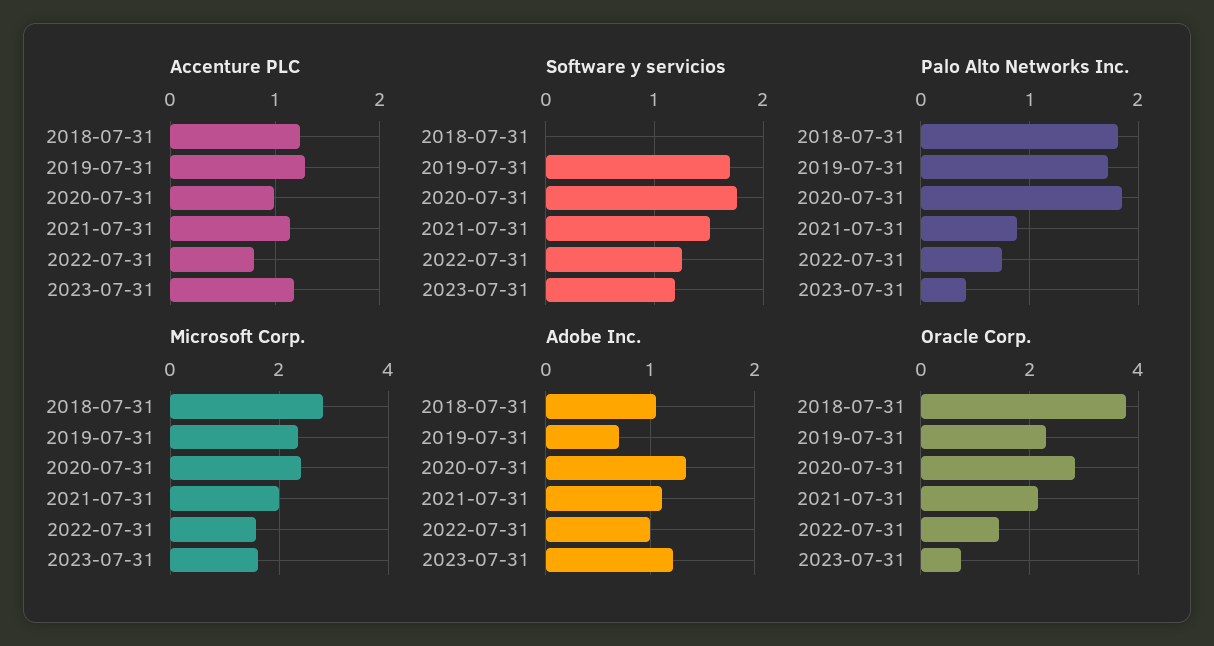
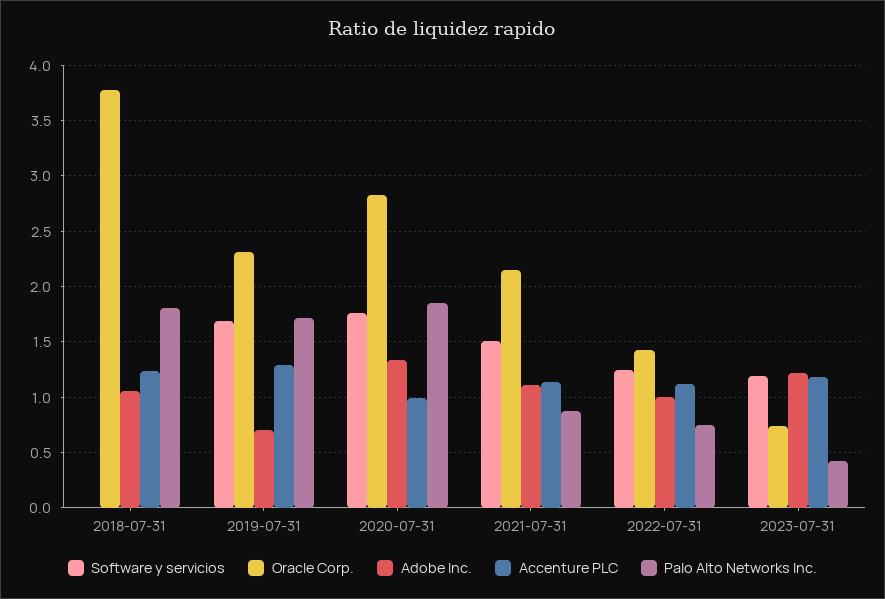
Accenture PLC, 2022-07-31: 0.8 -> 1.1
Microsoft Corp., 2018-07-31: 2.8 -> none
Microsoft Corp., 2019-07-31: 2.4 -> none
Microsoft Corp., 2020-07-31: 2.4 -> none
Microsoft Corp., 2021-07-31: 2 -> none
Microsoft Corp., 2022-07-31: 1.6 -> none
Microsoft Corp., 2023-07-31: 1.6 -> none

